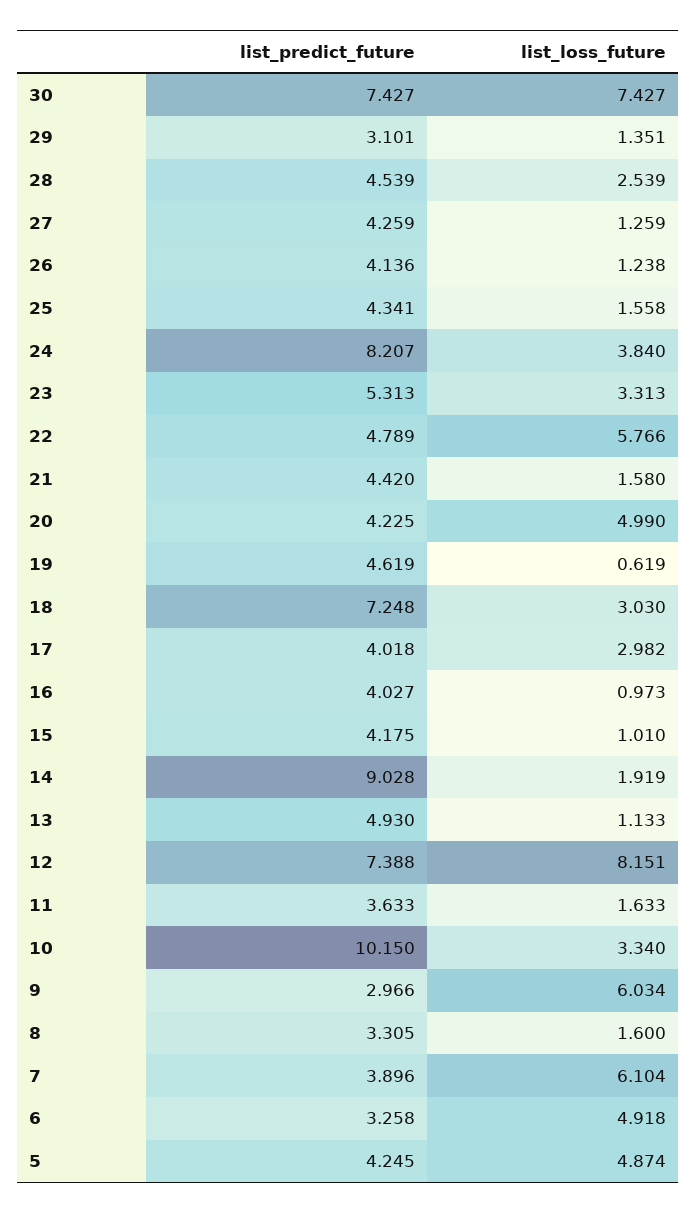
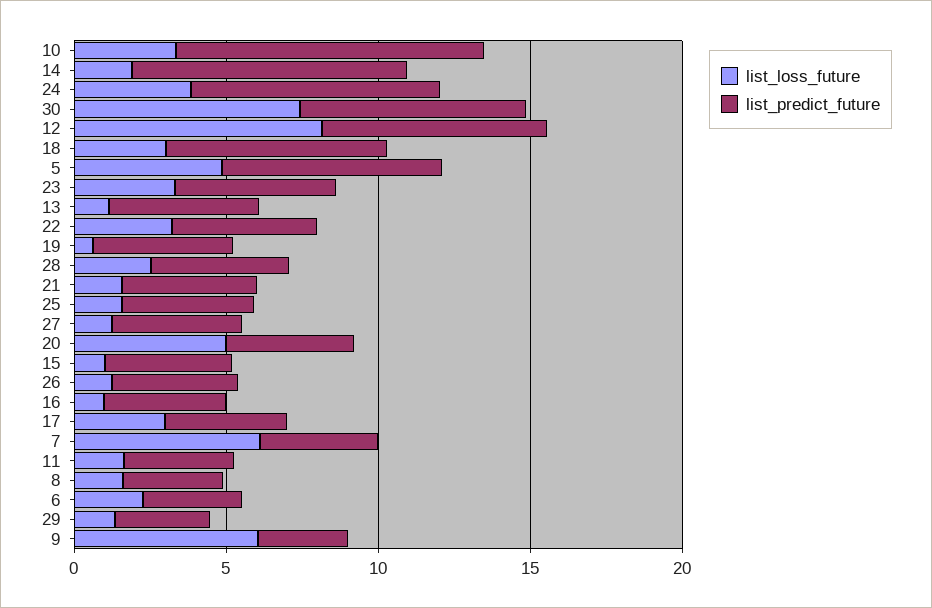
list_loss_future, 22: 5.766 -> 3
list_loss_future, 6: 4.918 -> 2
list_predict_future, 5: 4.245 -> 7

